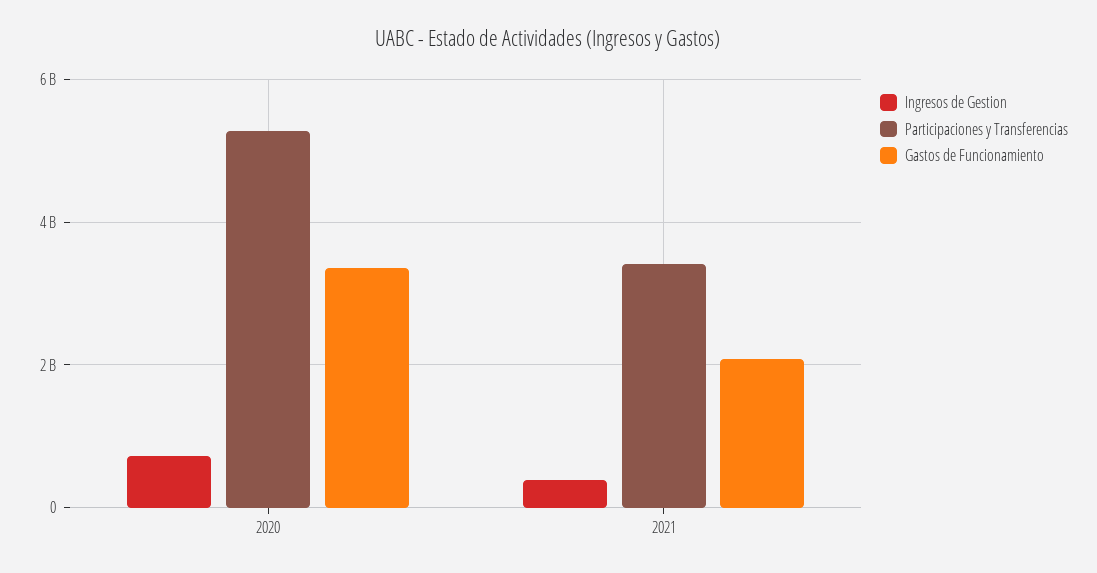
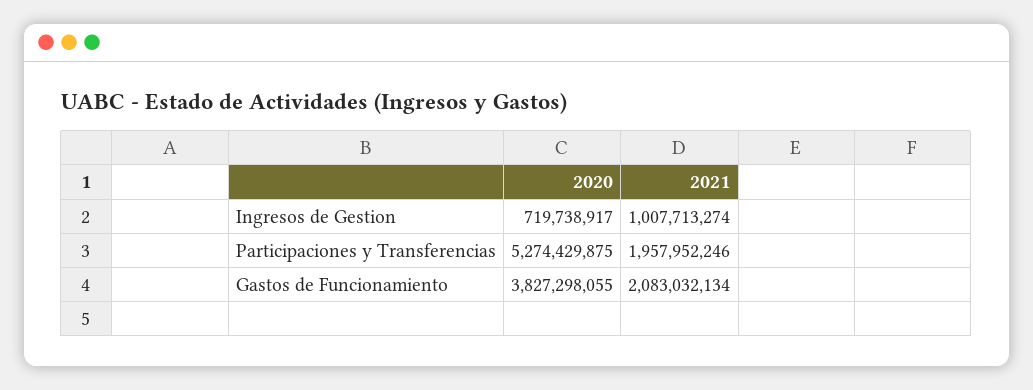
Gastos de Funcionamiento, 2020: 3400000000 -> 3827298055
Ingresos de Gestion, 2021: 400000000 -> 1007713274
Participaciones y Transferencias, 2021: 3400000000 -> 1957952246

